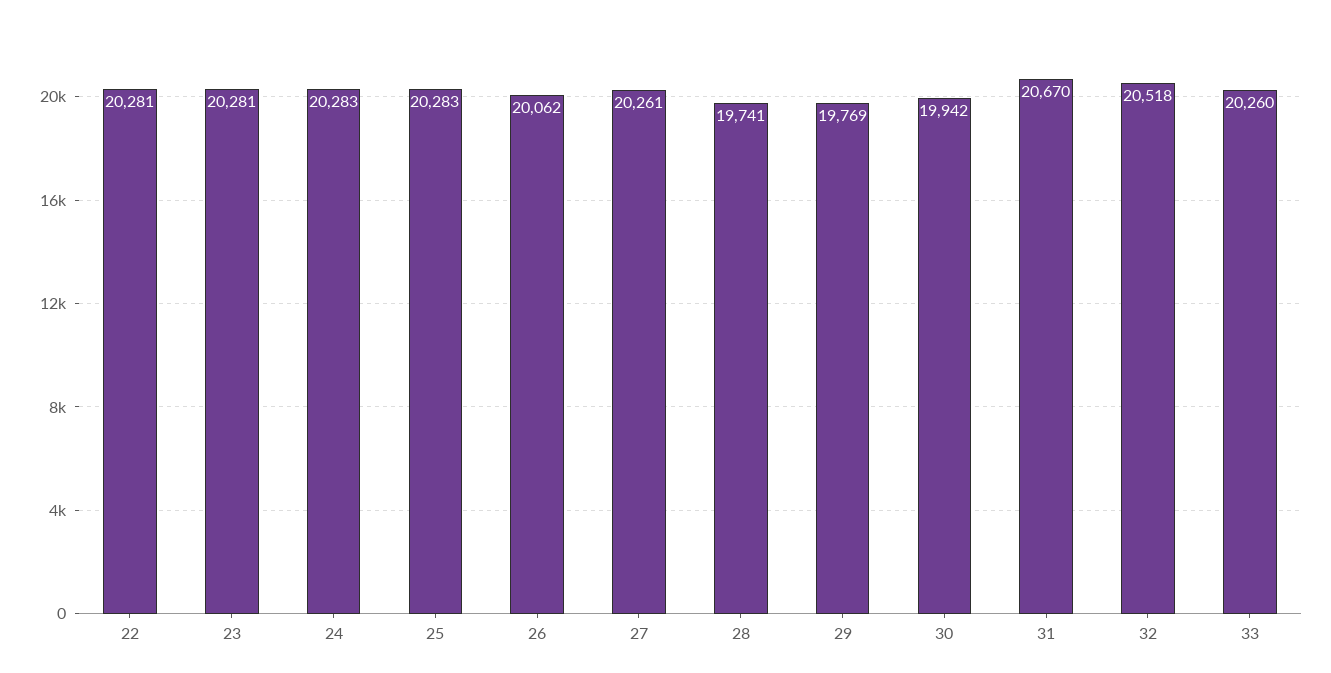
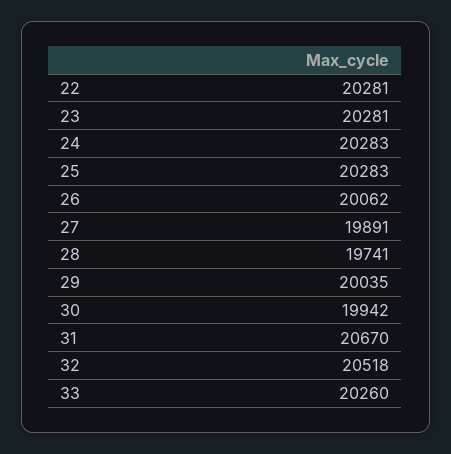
27: 20261 -> 19891
29: 19769 -> 20035

